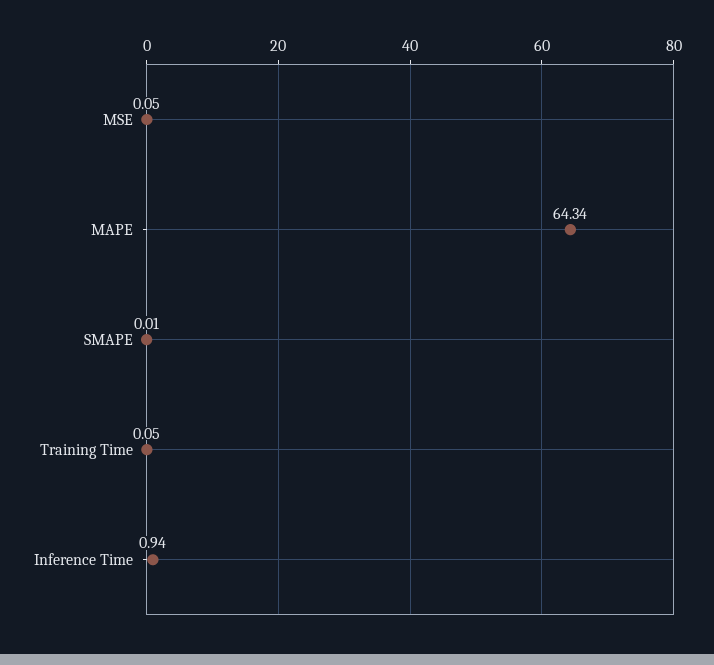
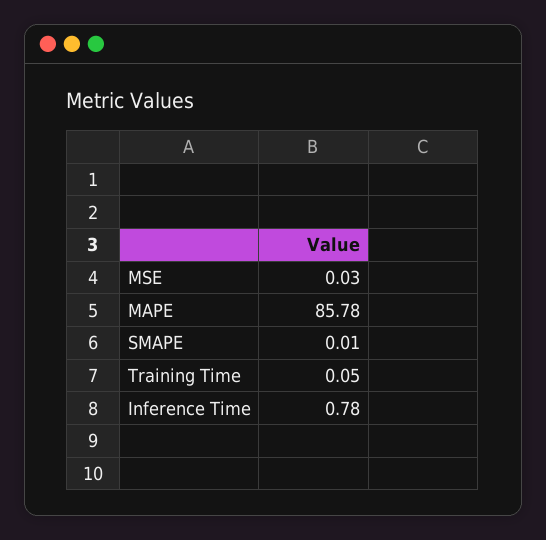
MSE: 0.05 -> 0.03
MAPE: 64.34 -> 85.78
Inference Time: 0.94 -> 0.78

